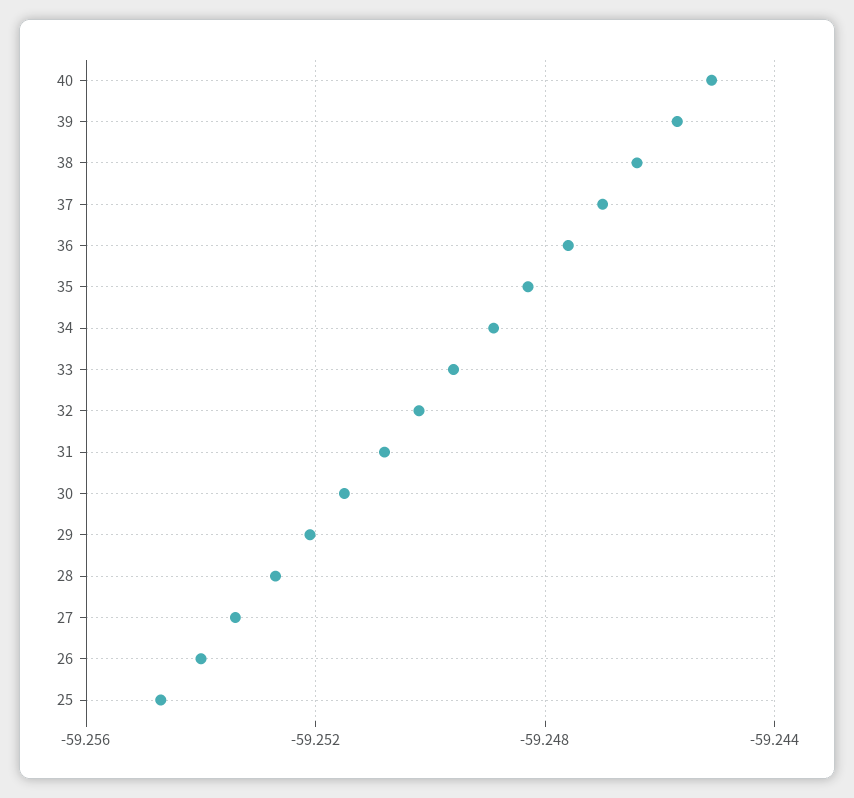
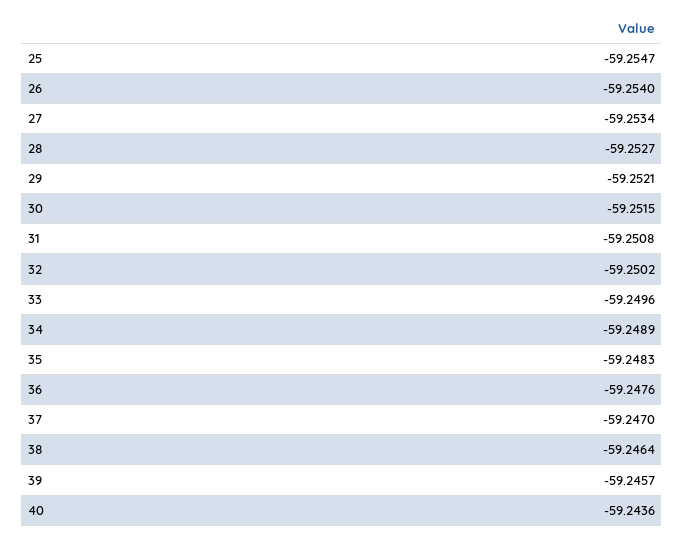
40: -59.245 -> -59.2436

